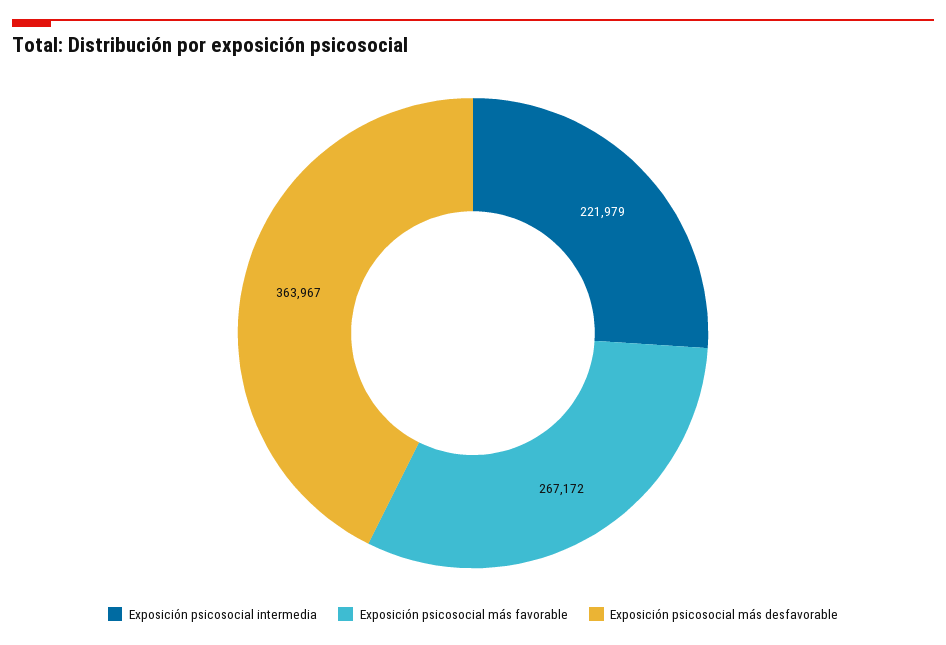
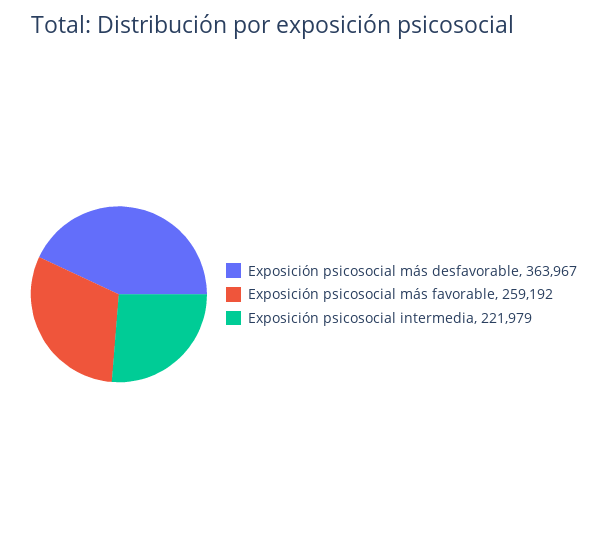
Exposición psicosocial más favorable: 267172 -> 259192

